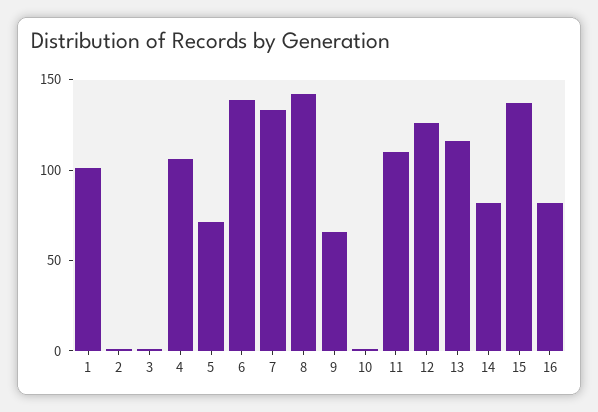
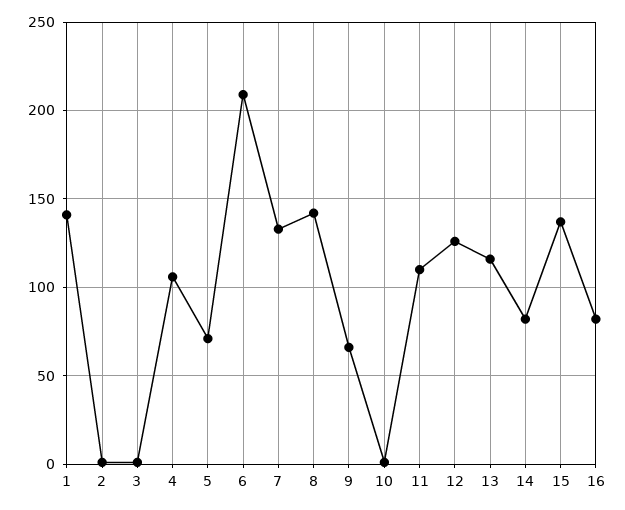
1: 100 -> 140
6: 140 -> 210

